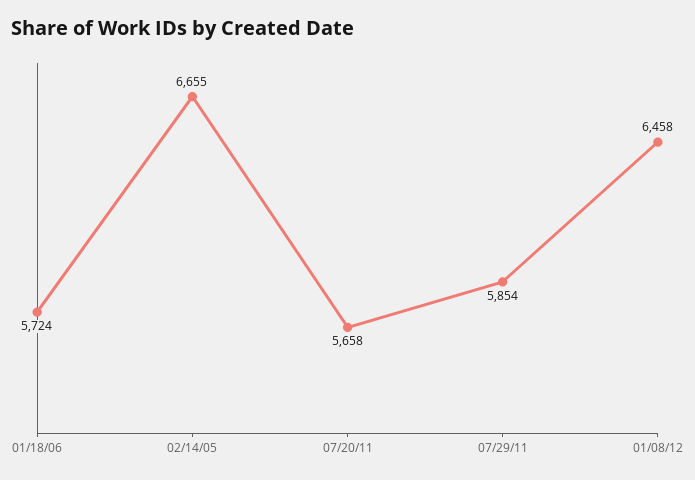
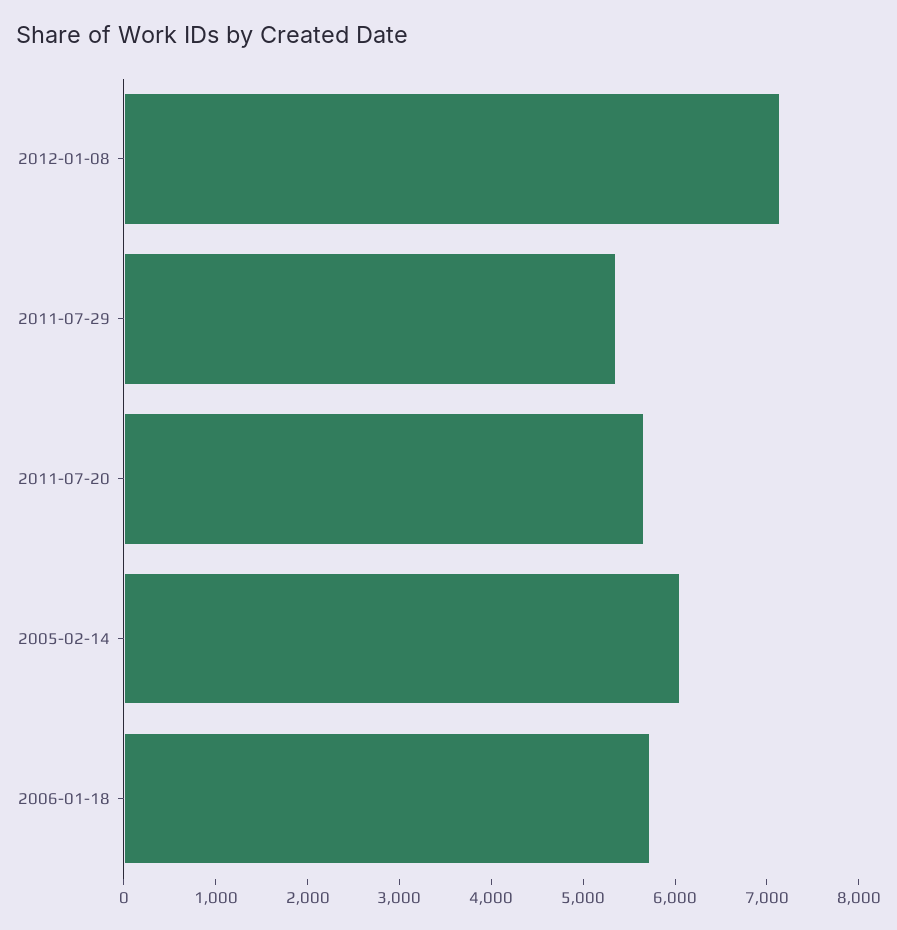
02/14/05: 6655 -> 6000
07/29/11: 5854 -> 5400
01/08/12: 6458 -> 7200

